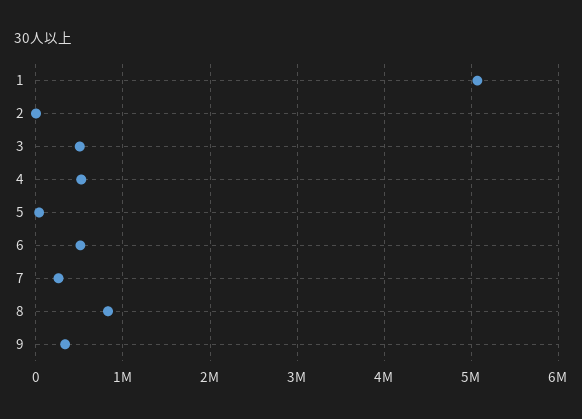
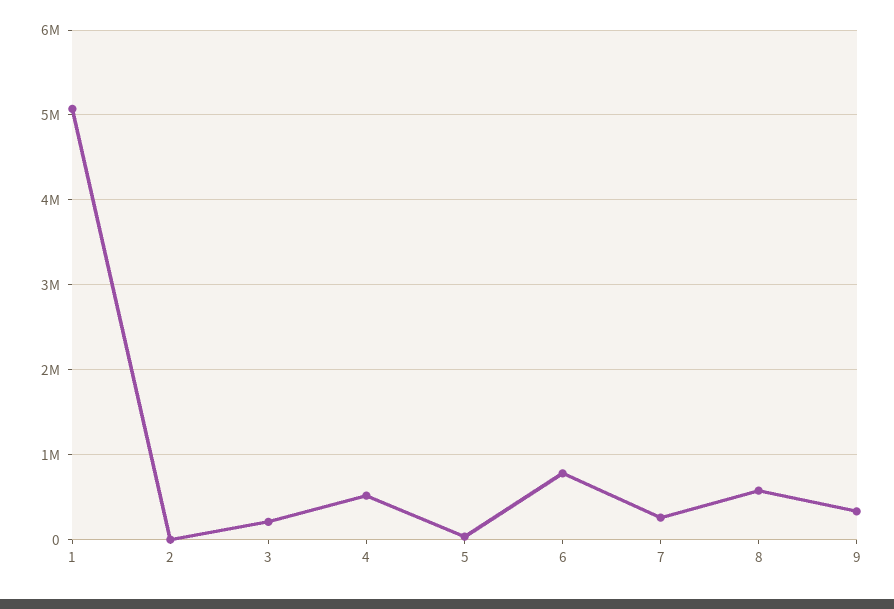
3: 500000 -> 200000
6: 500000 -> 800000
8: 800000 -> 600000

